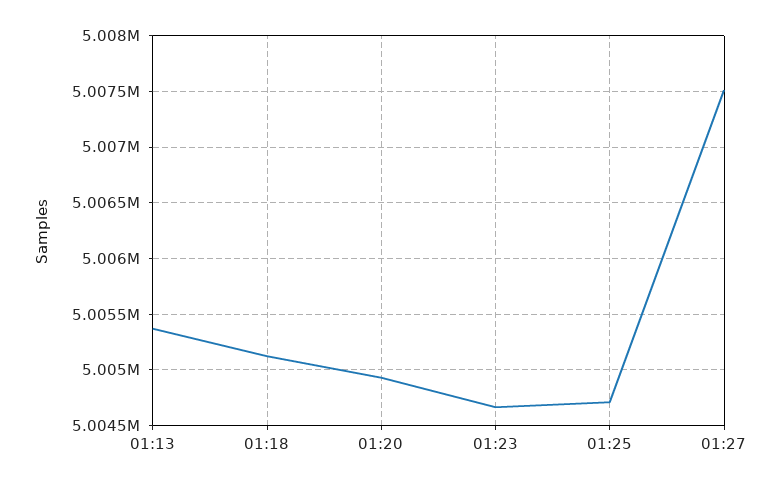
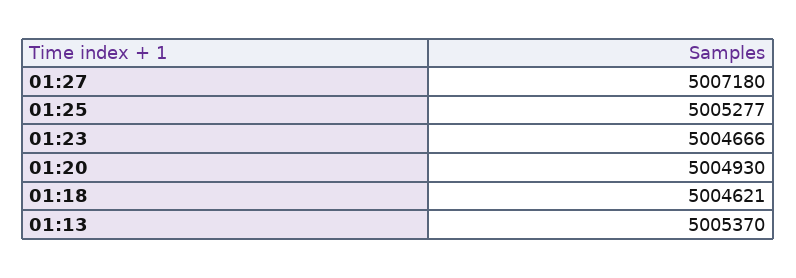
01:18: 5005100 -> 5004621
01:25: 5004700 -> 5005277
01:27: 5007500 -> 5007180

